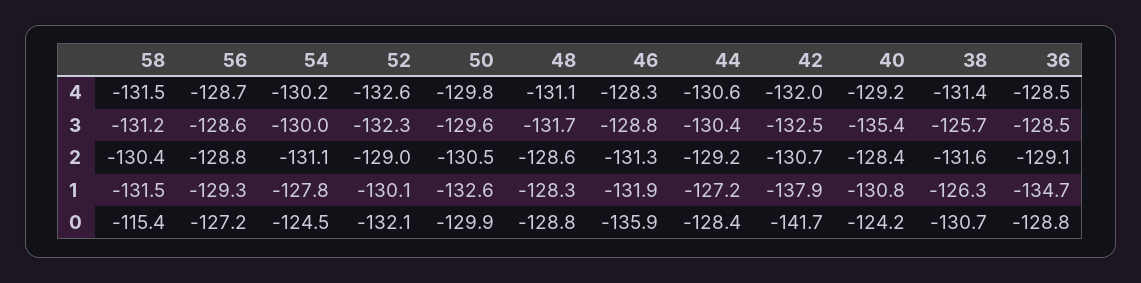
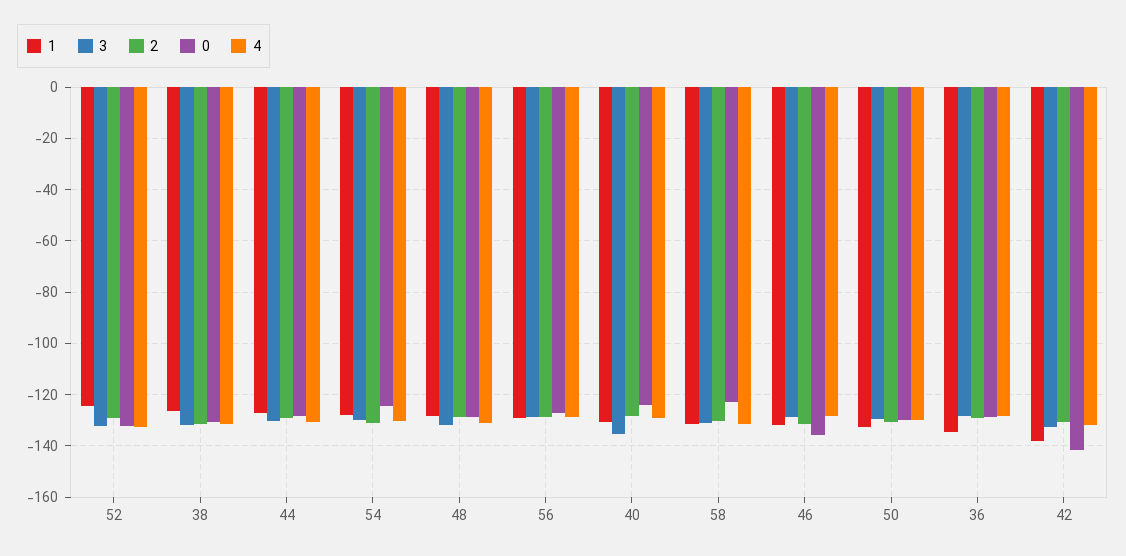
3, 38: -125.7 -> -132.5
1, 52: -130.1 -> -125
0, 58: -115.4 -> -122.5

